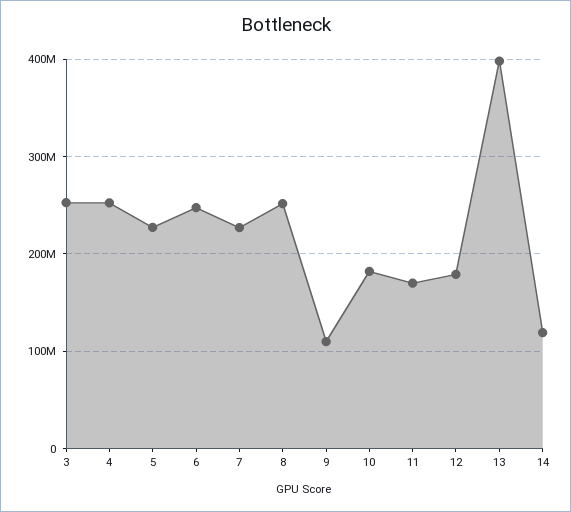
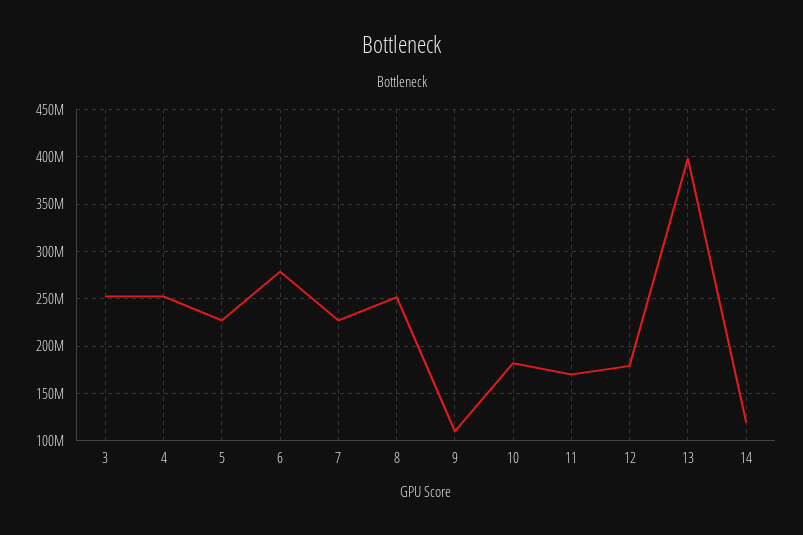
6: 250000000 -> 280000000

